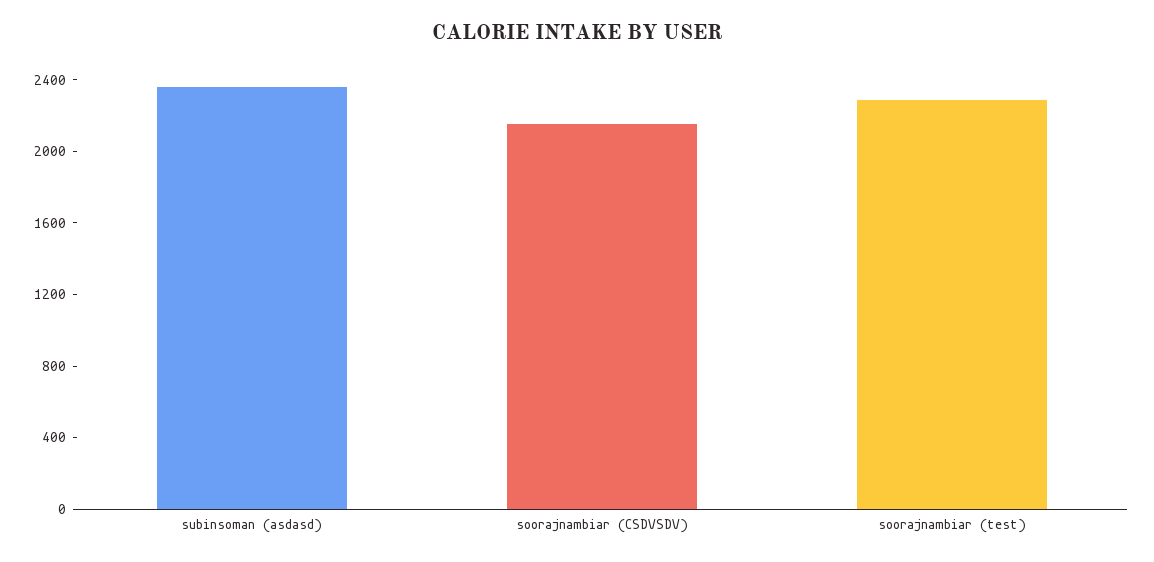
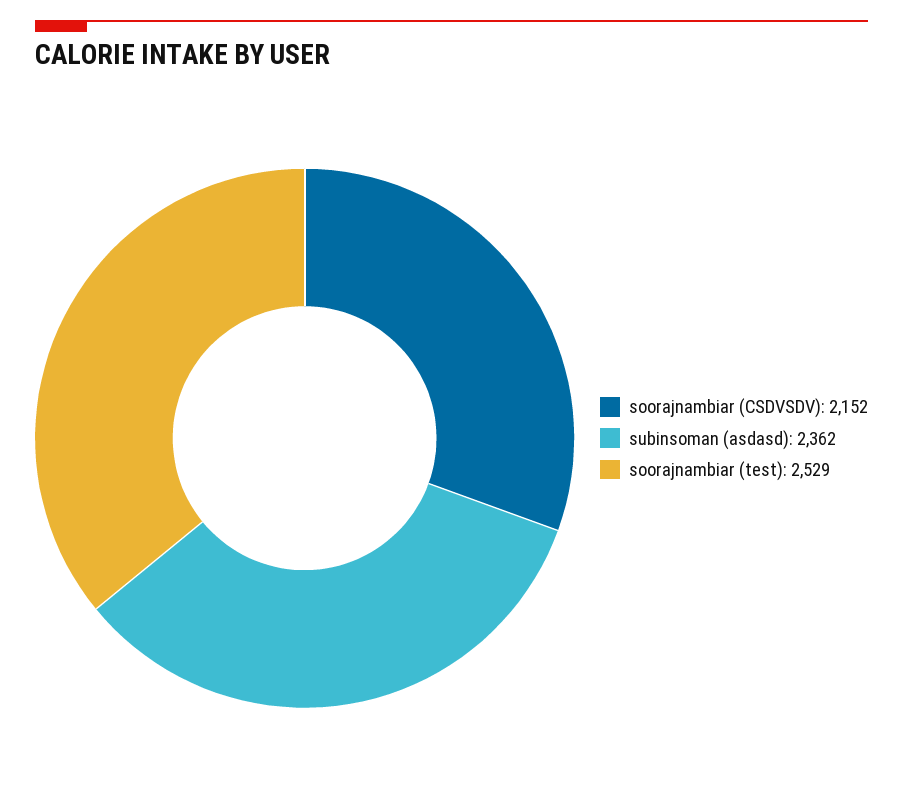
soorajnambiar (test): 2300 -> 2529

